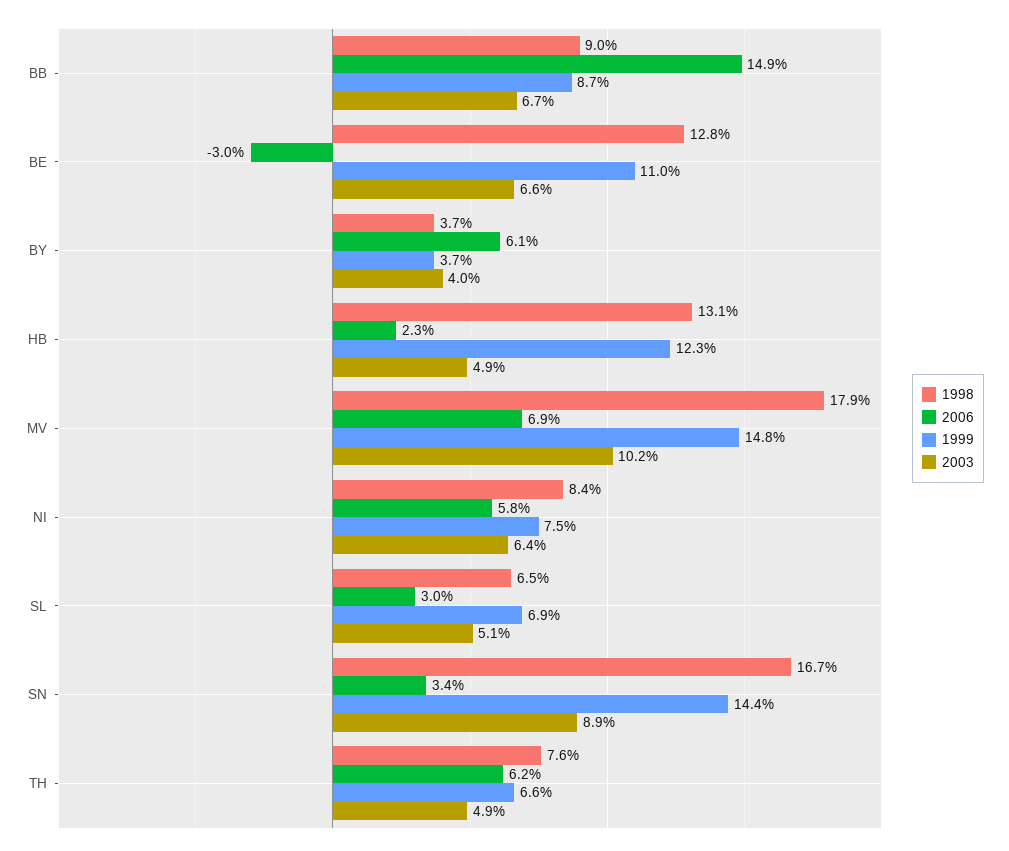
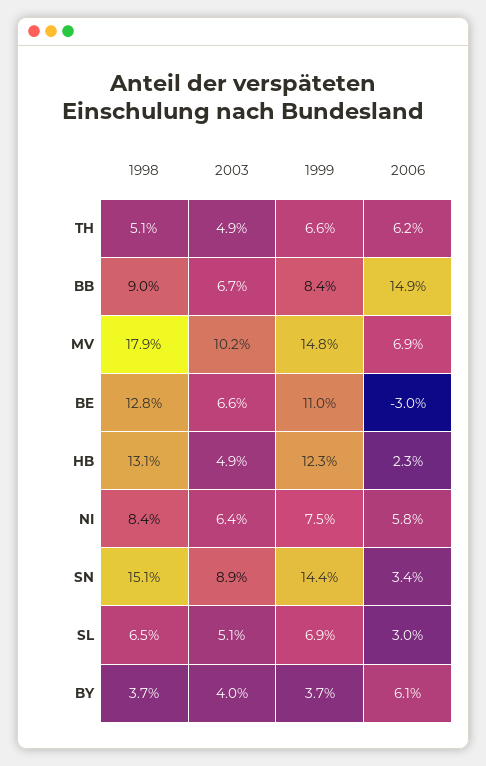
1999, BB: 8.7 -> 8.4
1998, SN: 16.7 -> 15.1
1998, TH: 7.6 -> 5.1

